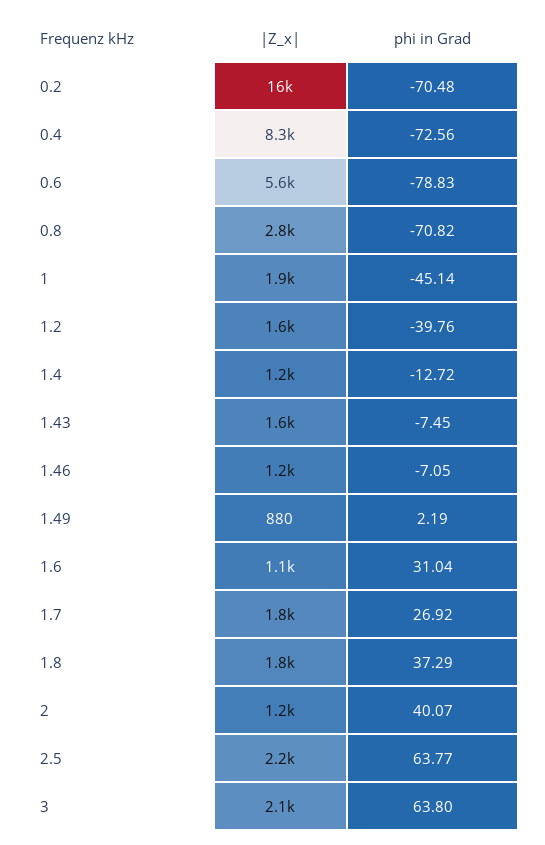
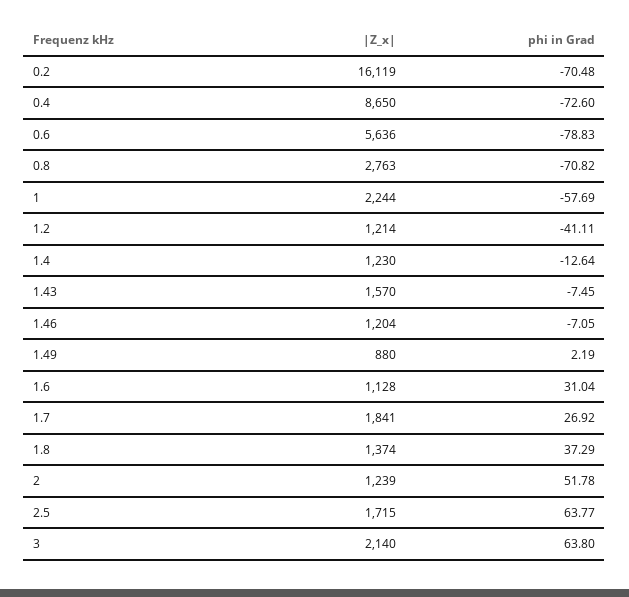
|Z_x|, 0.4: 8300 -> 8650
phi in Grad, 0.4: -72.56 -> -72.6
|Z_x|, 1: 1900 -> 2244
phi in Grad, 1: -45.14 -> -57.69
|Z_x|, 1.2: 1600 -> 1214
phi in Grad, 1.2: -39.76 -> -41.11
phi in Grad, 1.4: -12.72 -> -12.64
|Z_x|, 1.8: 1800 -> 1374
phi in Grad, 2: 40.07 -> 51.78
|Z_x|, 2.5: 2200 -> 1715

